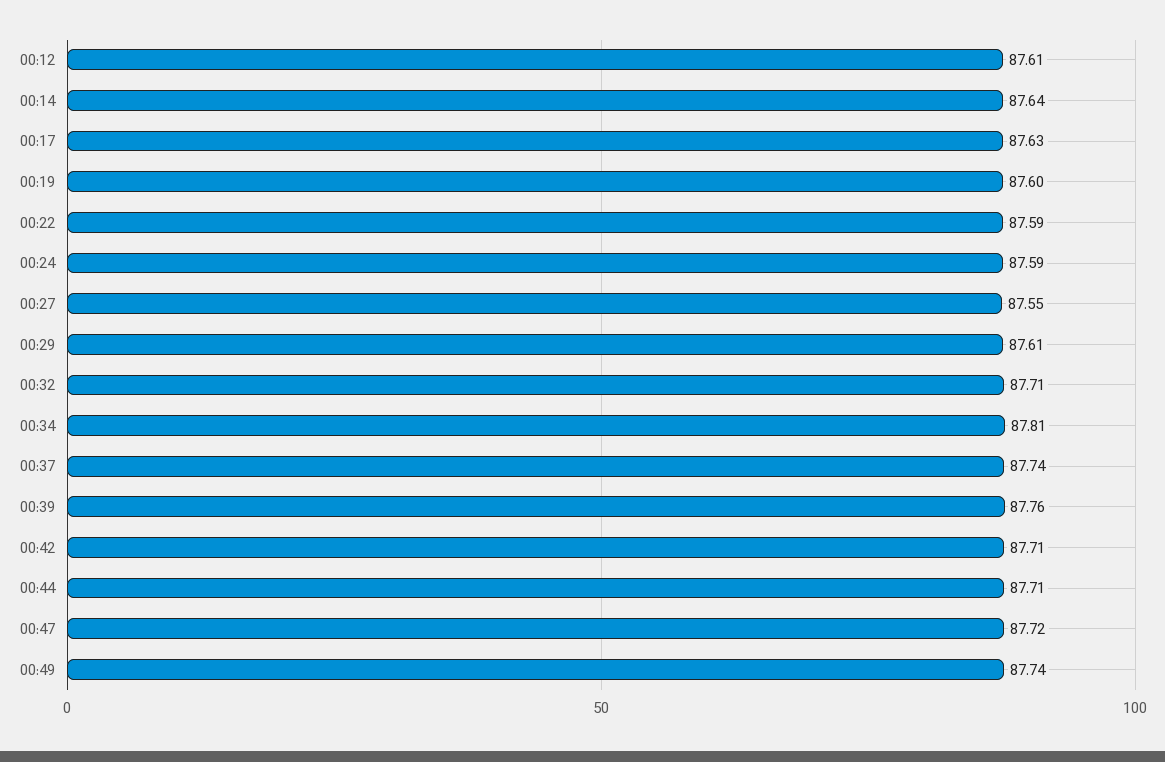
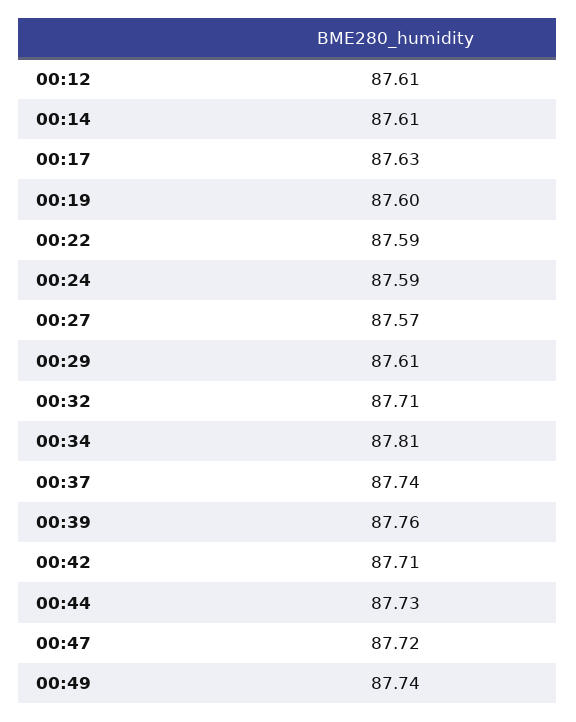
00:14: 87.64 -> 87.61
00:27: 87.55 -> 87.57
00:44: 87.71 -> 87.73

